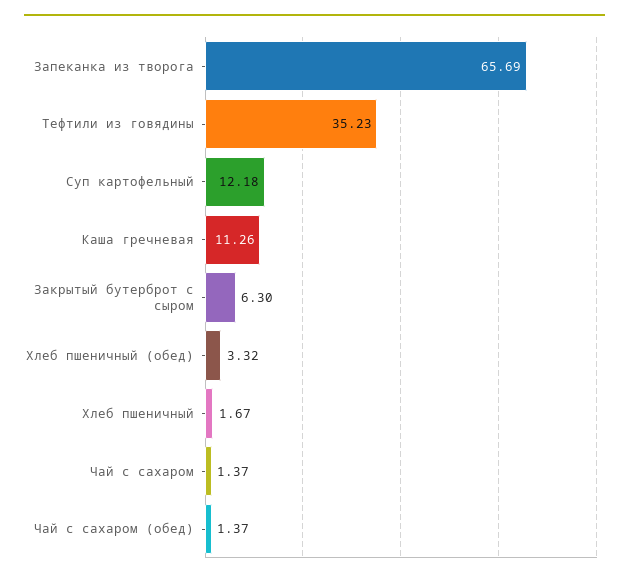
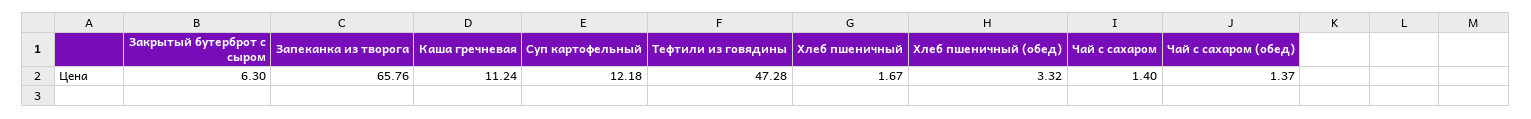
Запеканка из творога: 65.69 -> 65.76
Тефтили из говядины: 35.23 -> 47.28
Каша гречневая: 11.26 -> 11.24
Чай с сахаром: 1.37 -> 1.4

